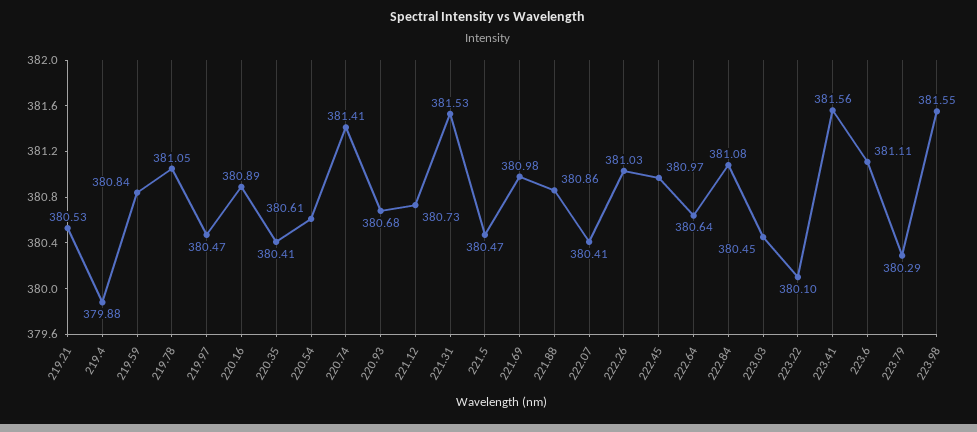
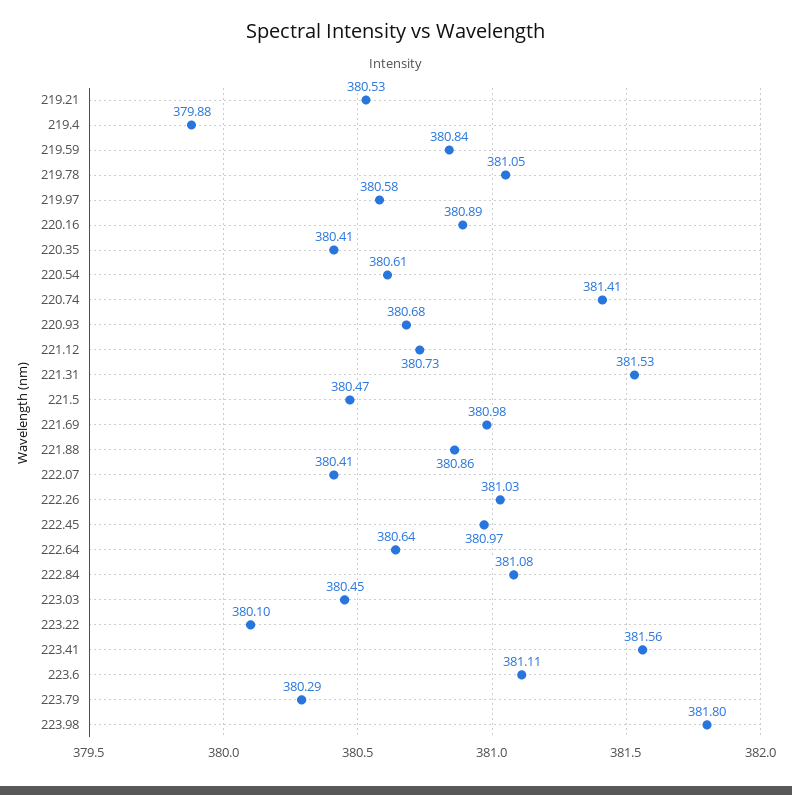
219.97: 380.47 -> 380.58
223.98: 381.55 -> 381.8

